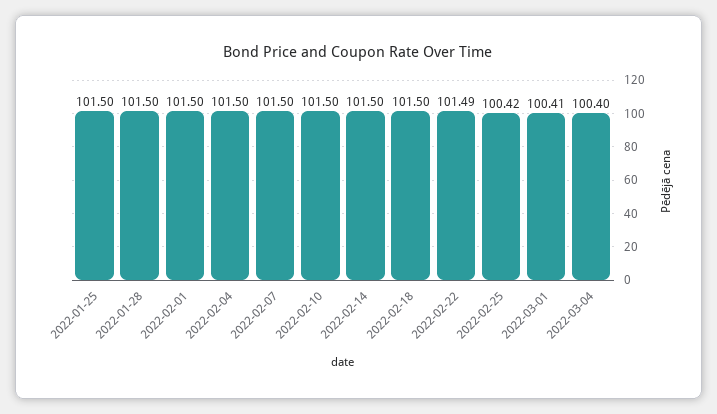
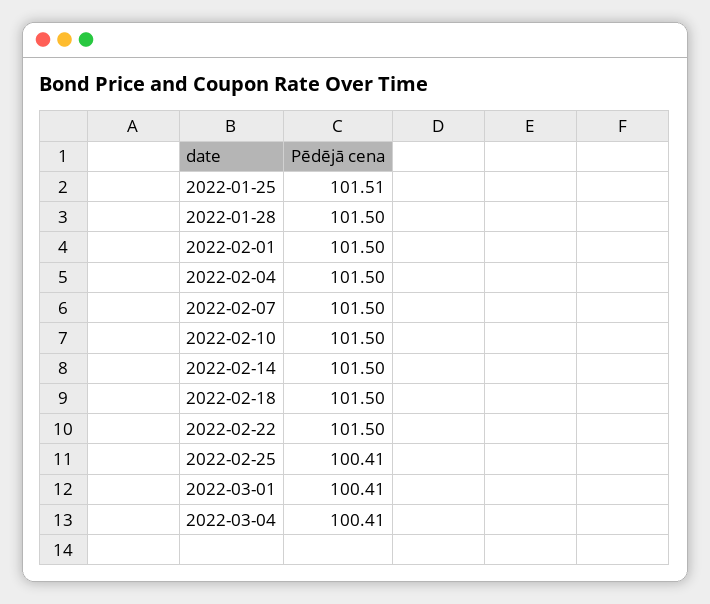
2022-01-25: 101.5 -> 101.51
2022-02-22: 101.49 -> 101.5
2022-02-25: 100.42 -> 100.41
2022-03-04: 100.4 -> 100.41

